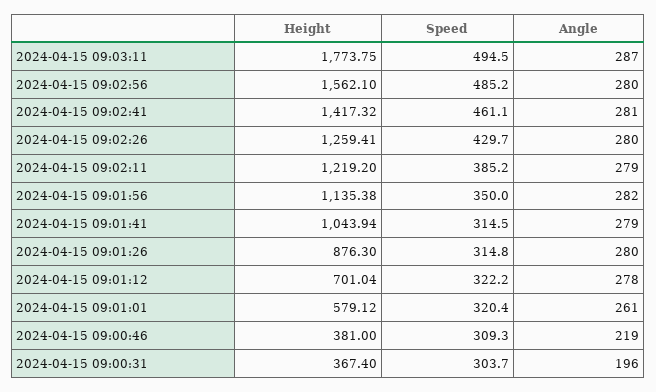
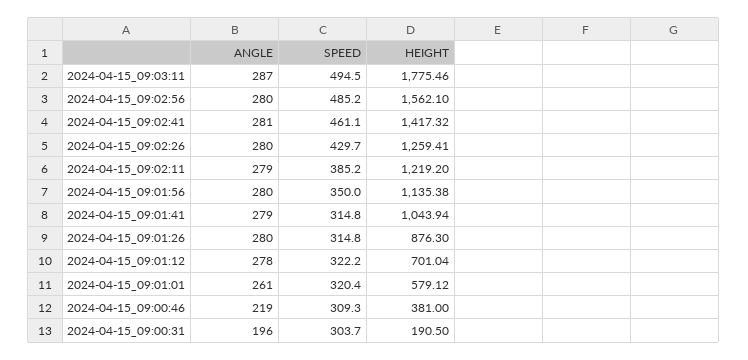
Height, 2024-04-15 09:03:11: 1773.75 -> 1775.46
Angle, 2024-04-15 09:01:56: 282 -> 280
Speed, 2024-04-15 09:01:41: 314.5 -> 314.8
Height, 2024-04-15 09:00:31: 367.4 -> 190.5

